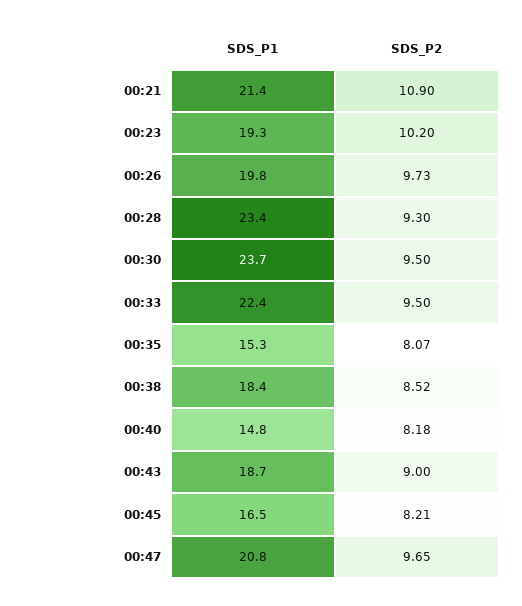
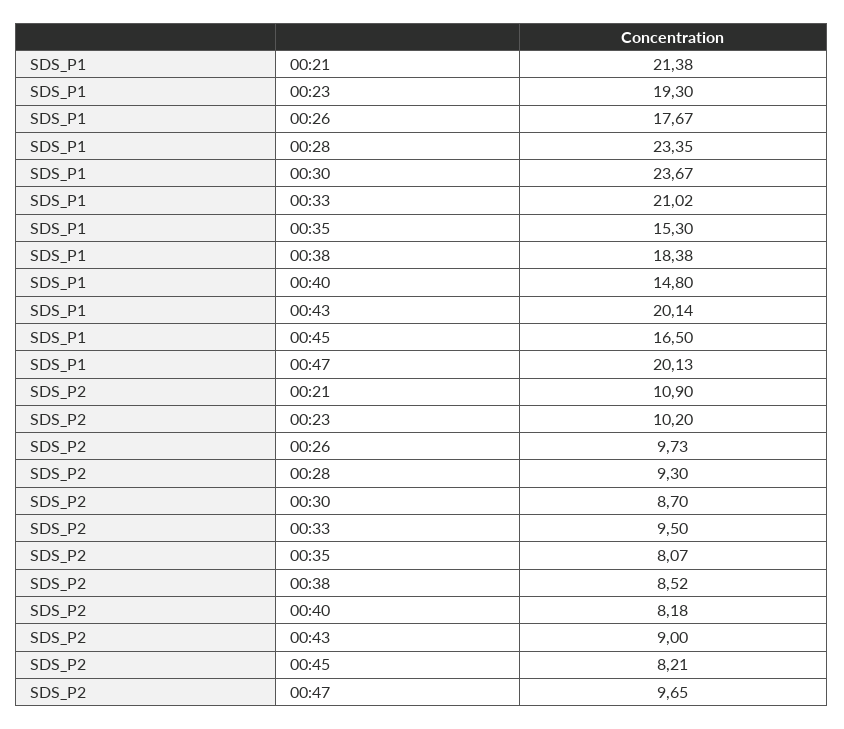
SDS_P1, 00:26: 19.8 -> 17.67
SDS_P2, 00:30: 9.5 -> 8.7
SDS_P1, 00:33: 22.4 -> 21.02
SDS_P1, 00:43: 18.7 -> 20.14
SDS_P1, 00:47: 20.8 -> 20.13

